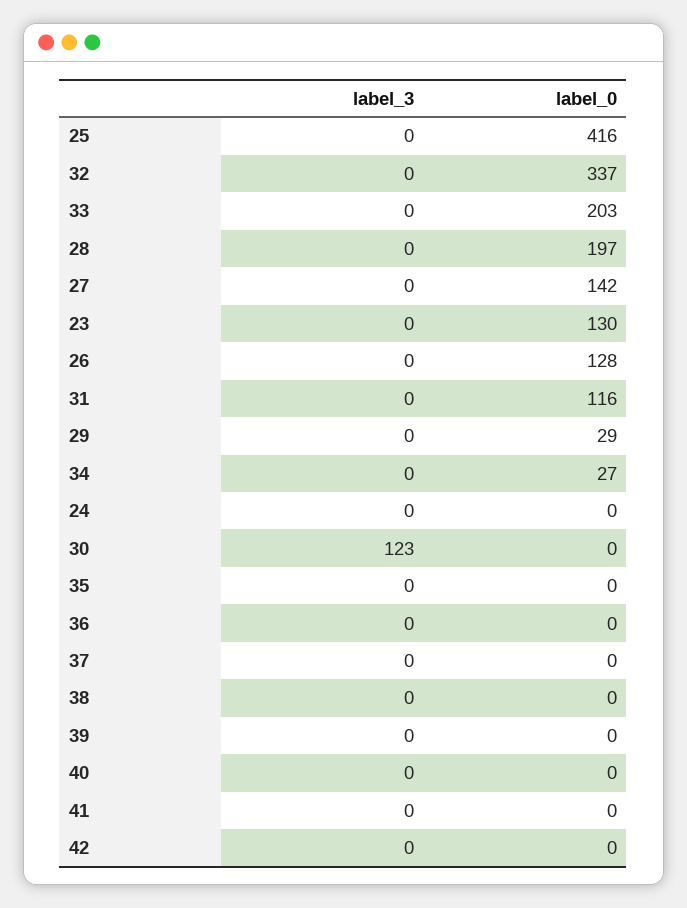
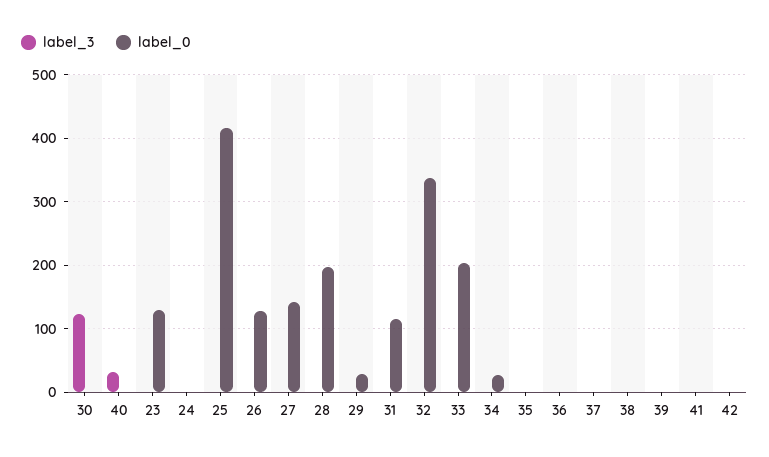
label_3, 40: 0 -> 30

